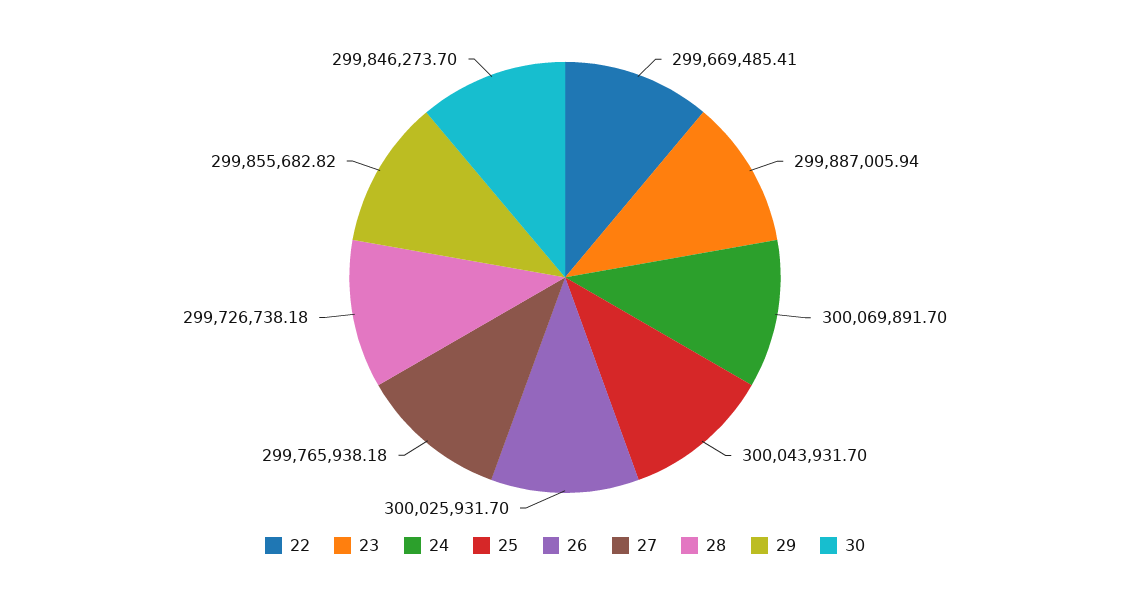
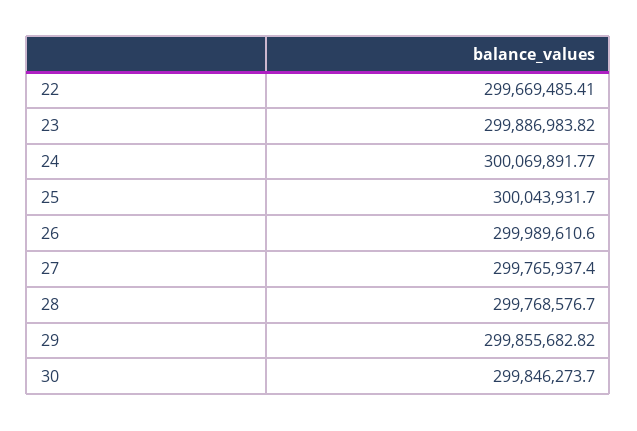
23: 299887005.94 -> 299886983.82
24: 300069891.7 -> 300069891.77
26: 300025931.7 -> 299989610.6
27: 299765938.18 -> 299765937.4
28: 299726738.18 -> 299768576.7

